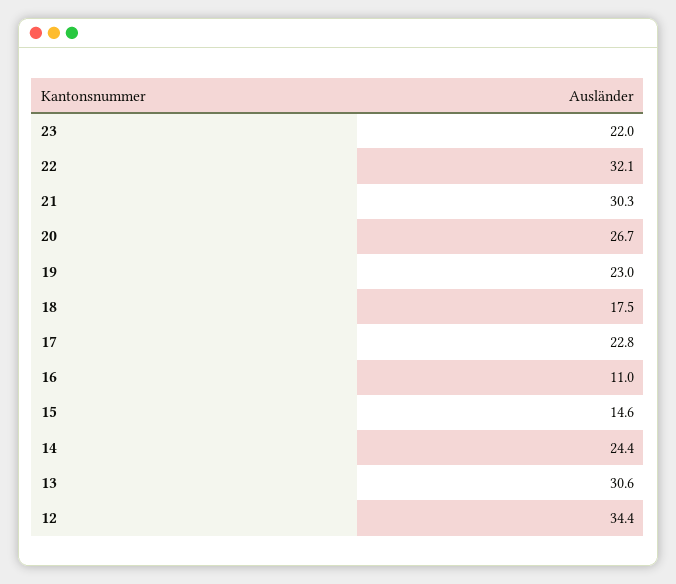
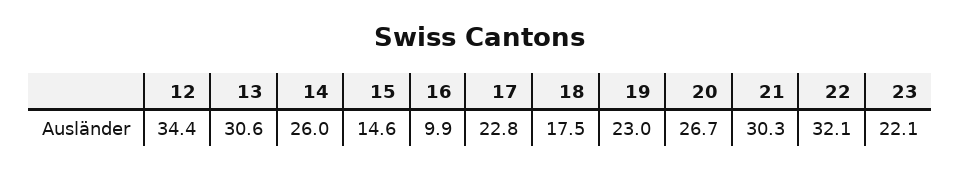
23: 22 -> 22.1
16: 11 -> 9.9
14: 24.4 -> 26

